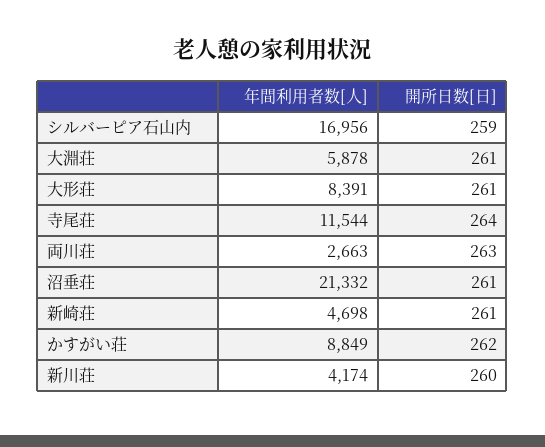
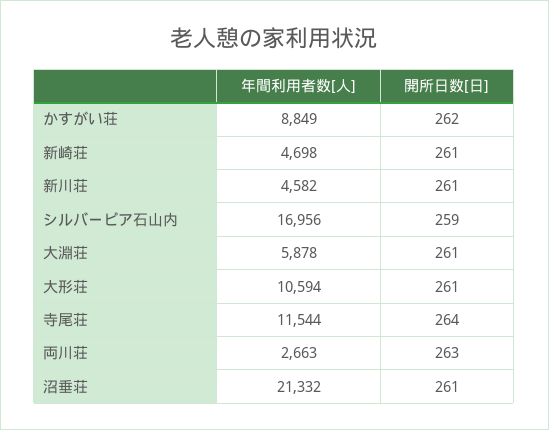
年間利用者数[人], 大形荘: 8391 -> 10594
年間利用者数[人], 新川荘: 4174 -> 4582
開所日数[日], 新川荘: 260 -> 261

